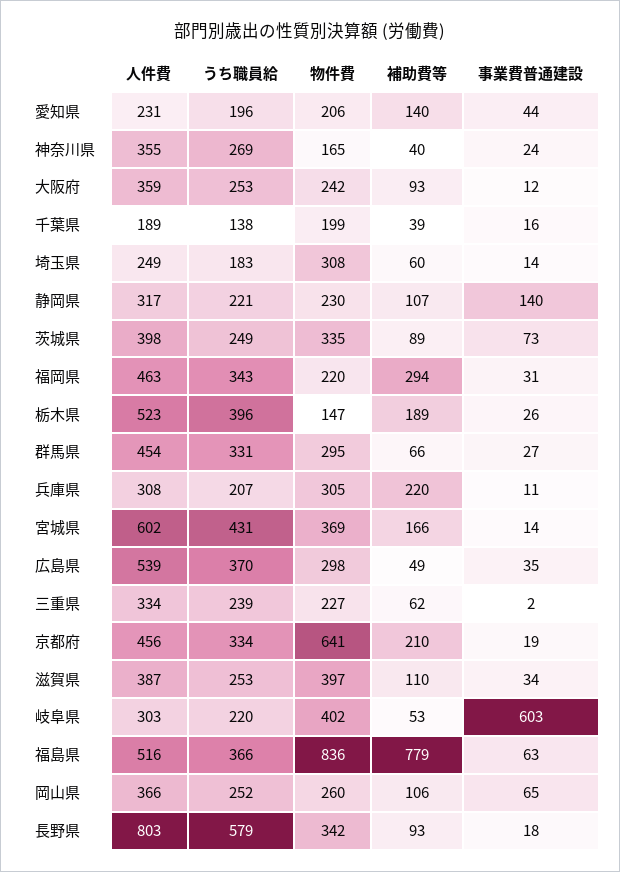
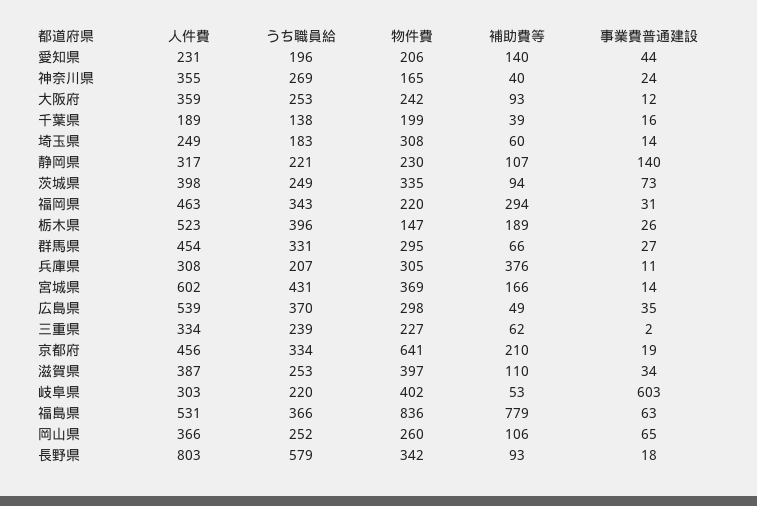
補助費等, 茨城県: 89 -> 94
補助費等, 兵庫県: 220 -> 376
人件費, 福島県: 516 -> 531

